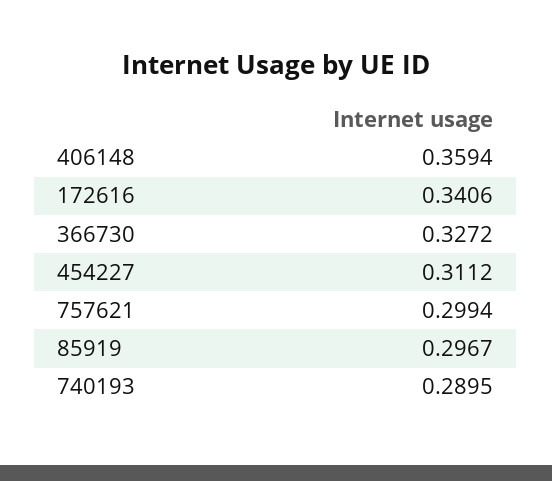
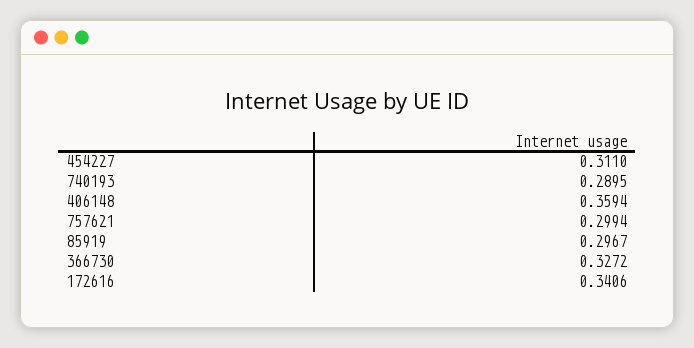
454227: 0.3112 -> 0.311

